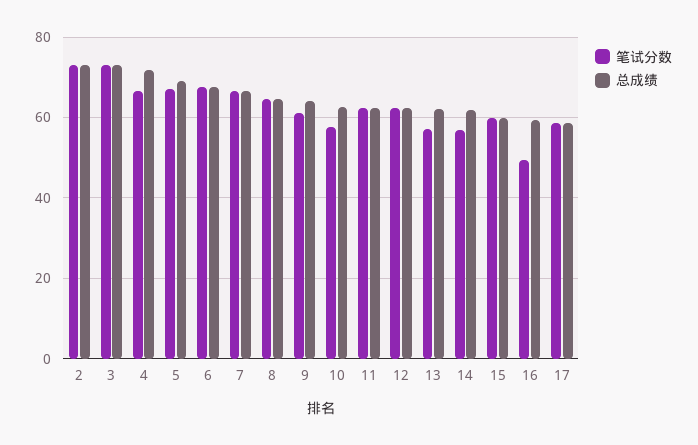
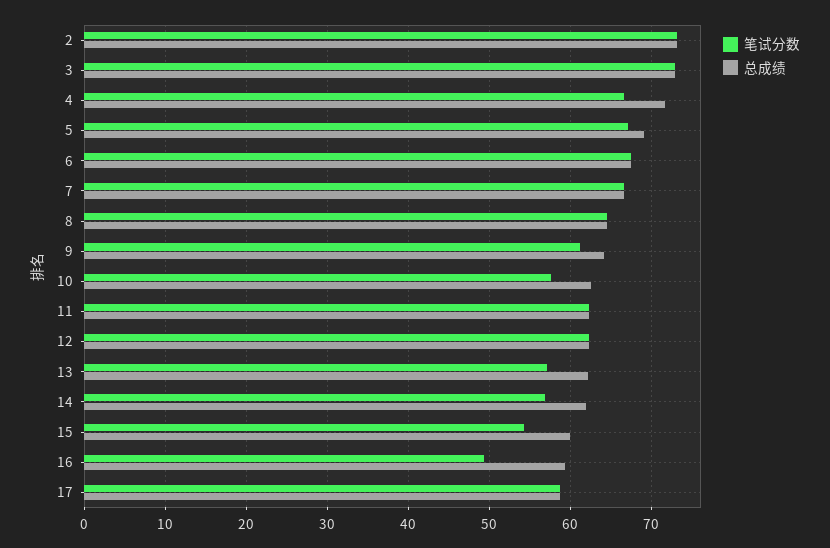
笔试分数, 15: 60 -> 54

